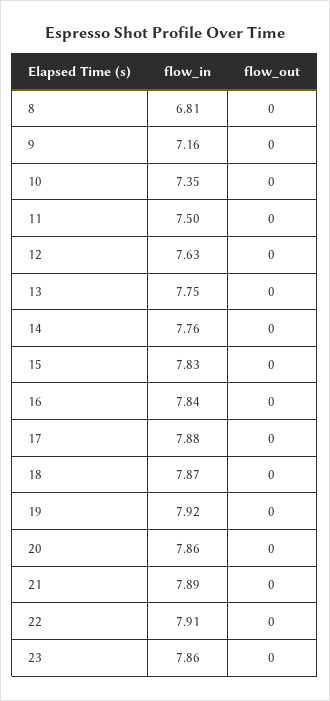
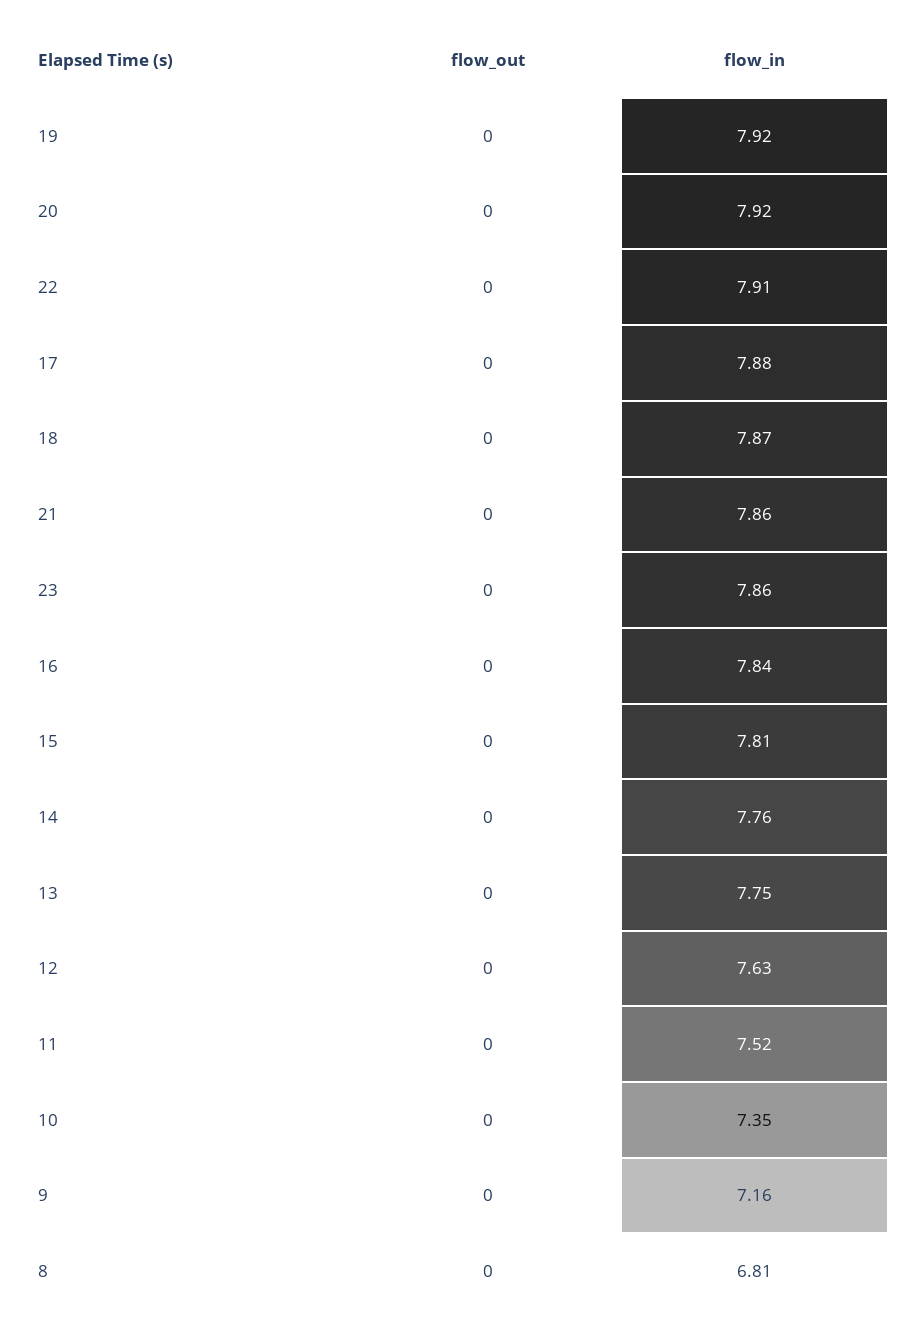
flow_in, 11: 7.5 -> 7.52
flow_in, 15: 7.83 -> 7.81
flow_in, 20: 7.86 -> 7.92
flow_in, 21: 7.89 -> 7.86

